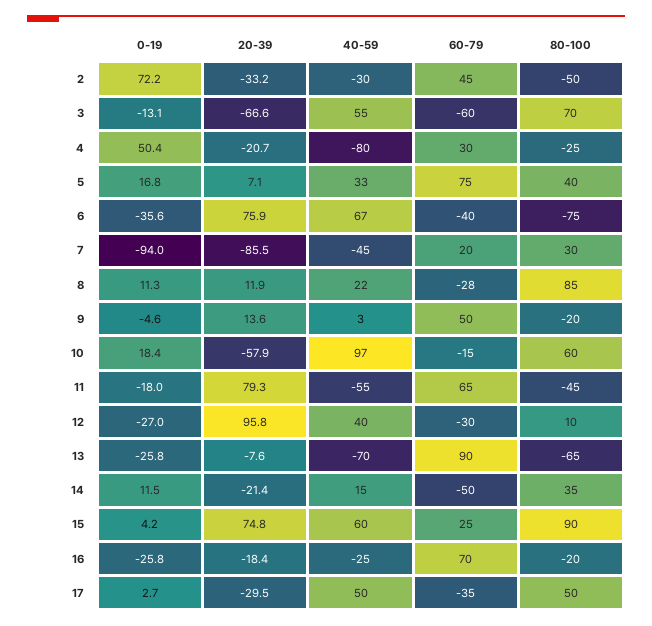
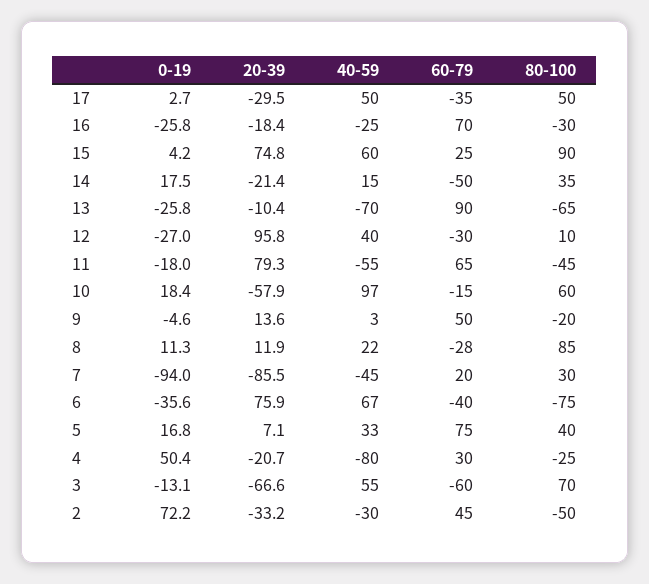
20-39, 13: -7.6 -> -10.4
0-19, 14: 11.5 -> 17.5
80-100, 16: -20 -> -30

